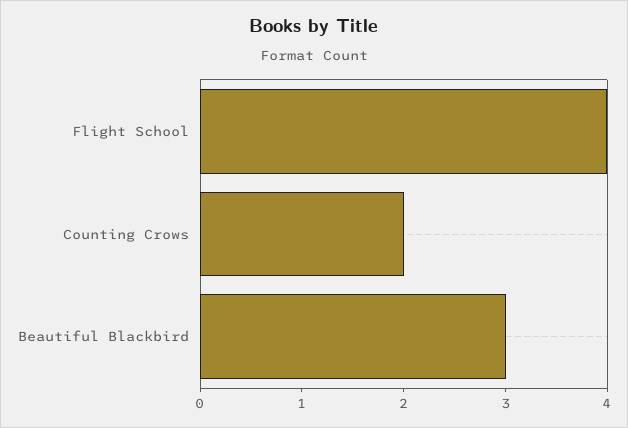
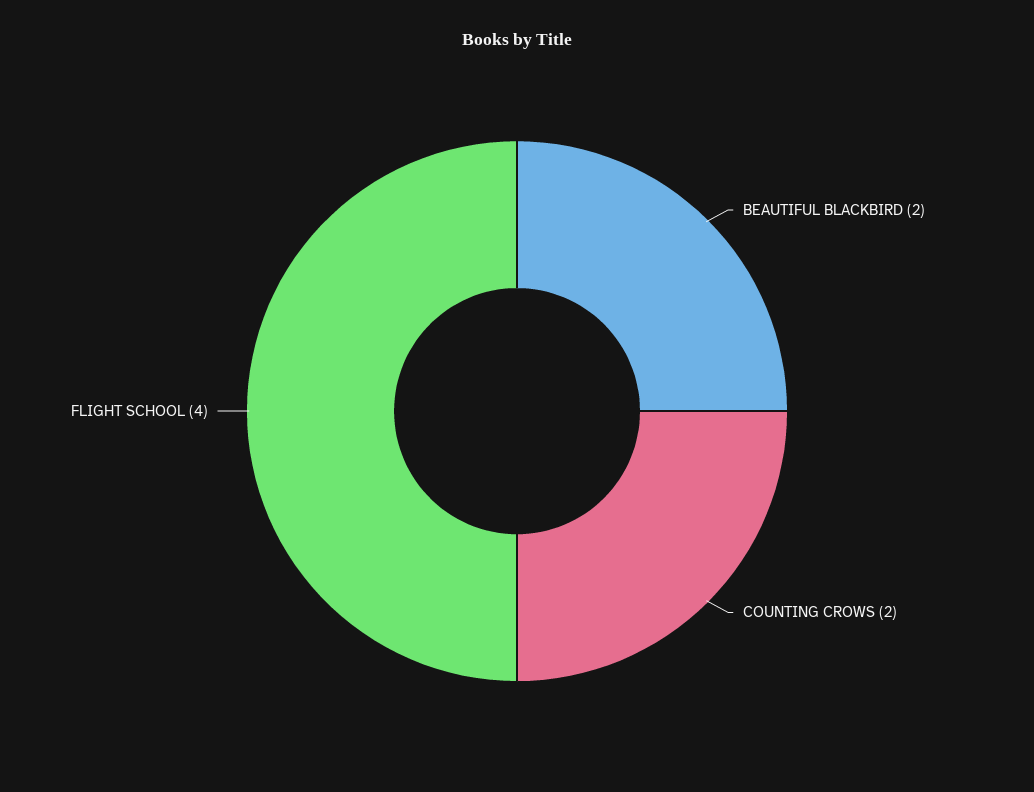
Beautiful Blackbird: 3 -> 2

